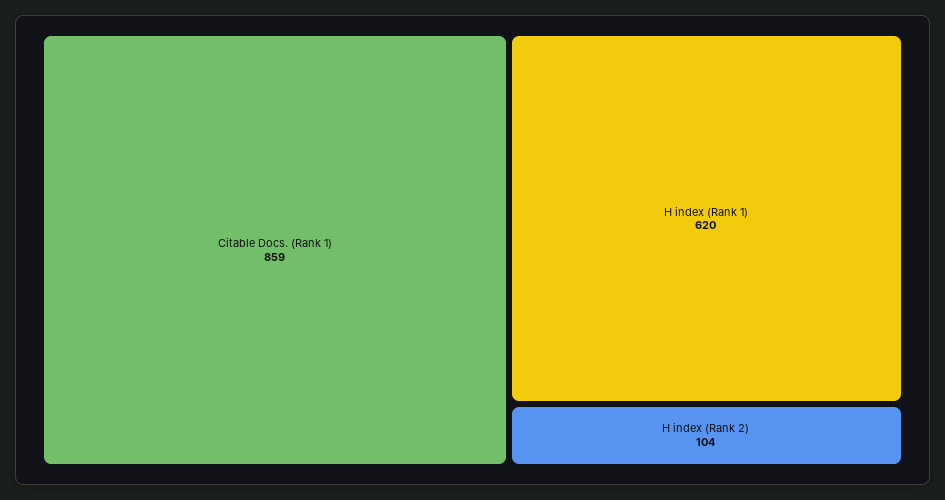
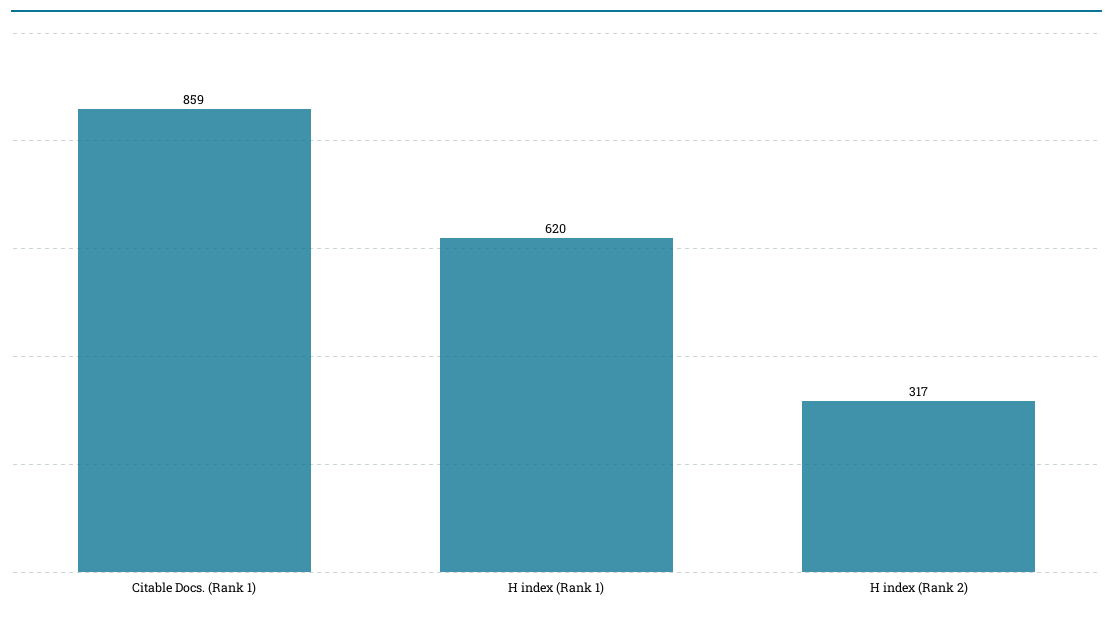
H index (Rank 2): 104 -> 317

